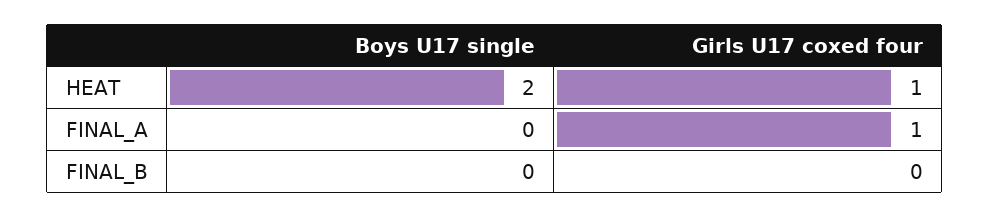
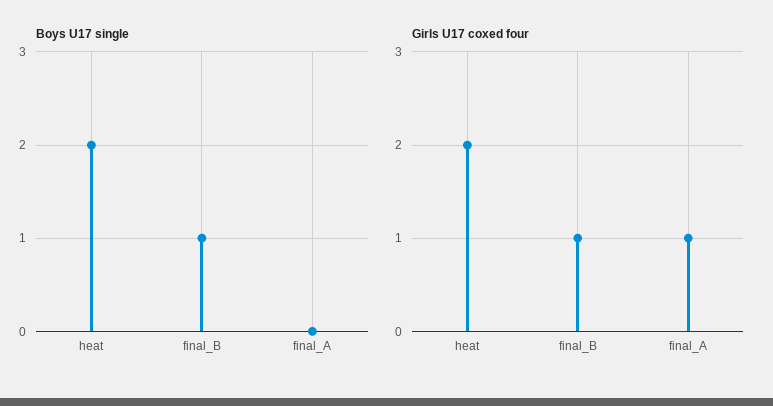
Girls U17 coxed four, HEAT: 1 -> 2
Boys U17 single, FINAL_B: 0 -> 1
Girls U17 coxed four, FINAL_B: 0 -> 1

